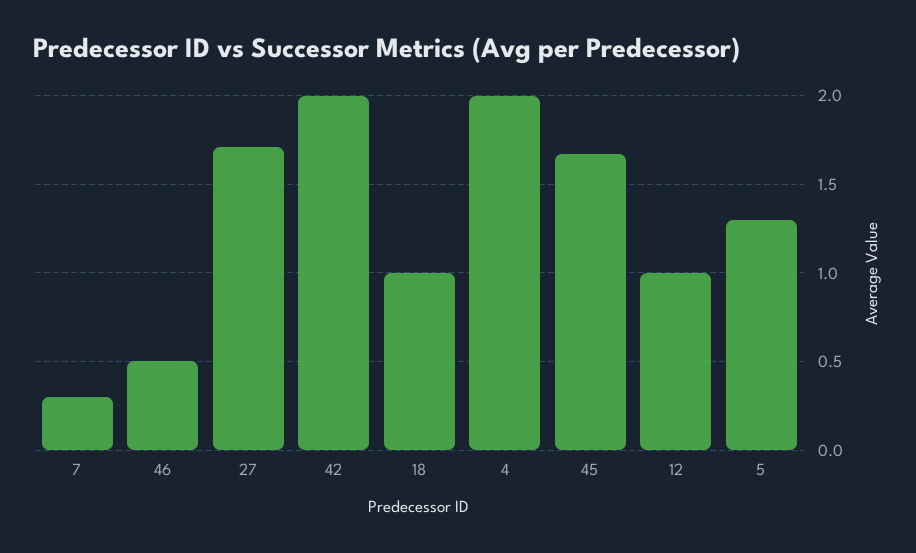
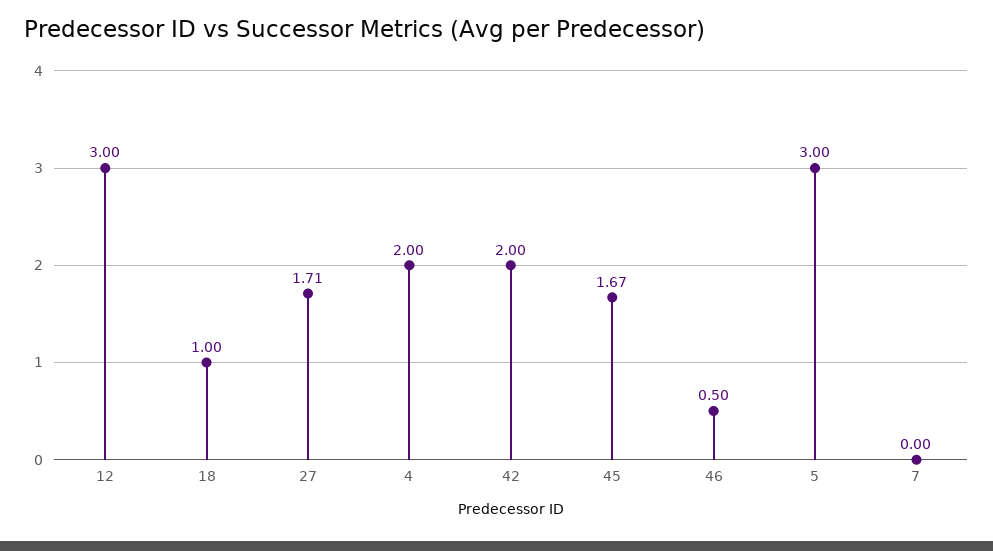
7: 0.3 -> 0
12: 1 -> 3
5: 1.3 -> 3

